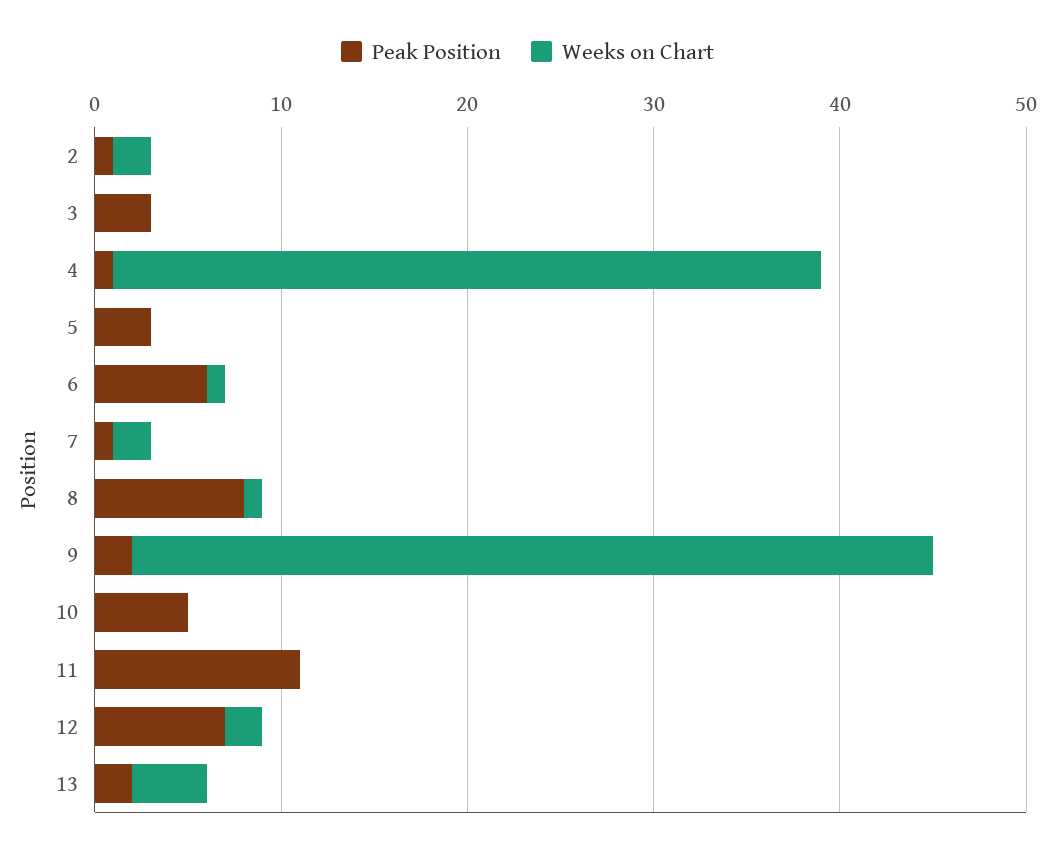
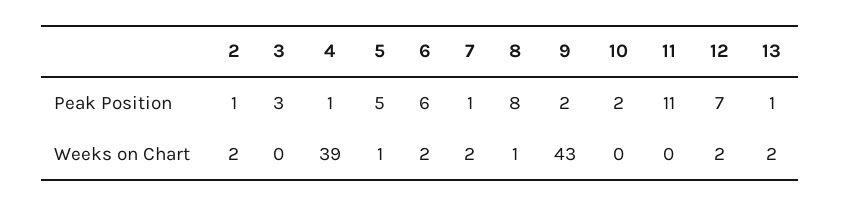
Weeks on Chart, 4: 38 -> 39
Peak Position, 5: 3 -> 5
Weeks on Chart, 5: 0 -> 1
Weeks on Chart, 6: 1 -> 2
Peak Position, 10: 5 -> 2
Peak Position, 13: 2 -> 1
Weeks on Chart, 13: 4 -> 2

